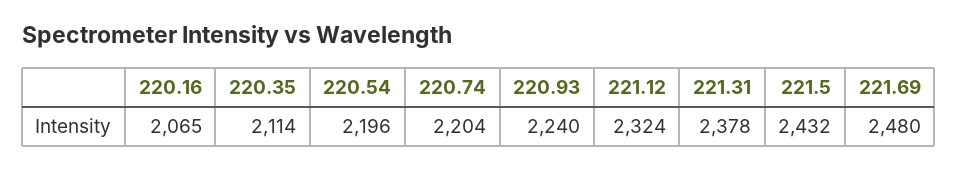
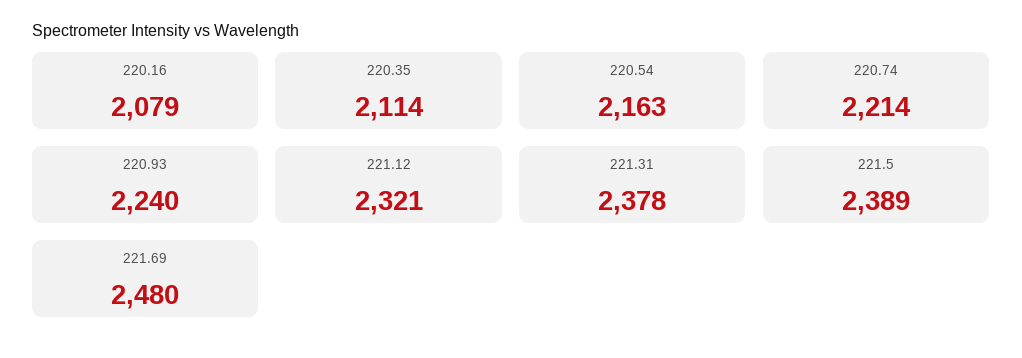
220.16: 2065 -> 2079
220.54: 2196 -> 2163
220.74: 2204 -> 2214
221.12: 2324 -> 2321
221.5: 2432 -> 2389

